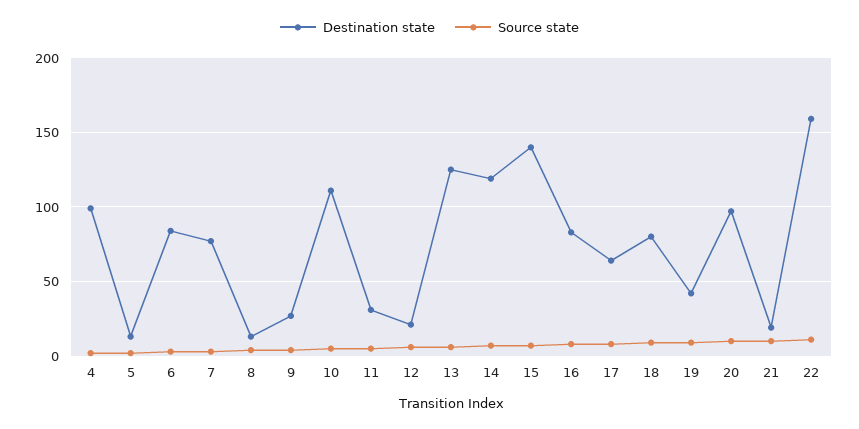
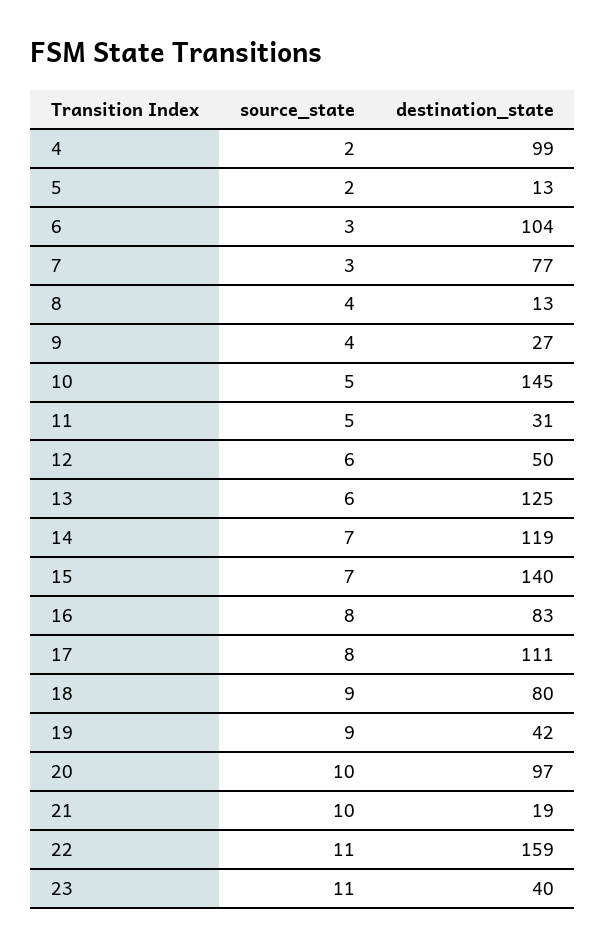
Destination state, 6: 85 -> 104
Destination state, 10: 110 -> 145
Destination state, 12: 20 -> 50
Destination state, 17: 65 -> 111
Source state, 23: none -> 11
Destination state, 23: none -> 40

